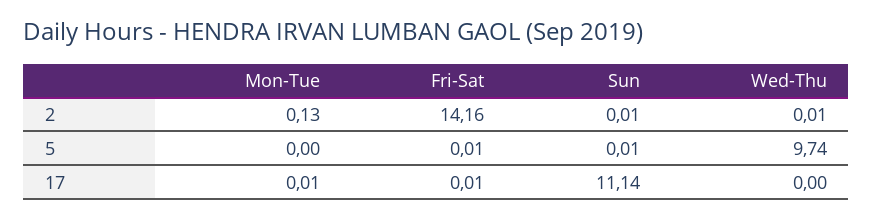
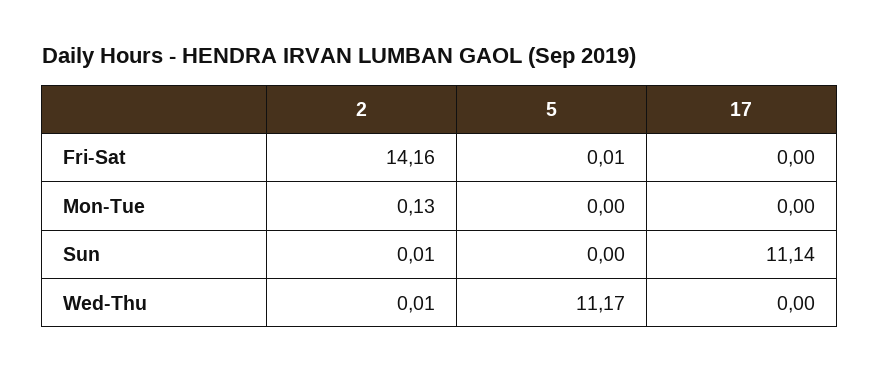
Sun, 5: 0.01 -> 0
Wed-Thu, 5: 9.74 -> 11.17
Mon-Tue, 17: 0.01 -> 0
Fri-Sat, 17: 0.01 -> 0

